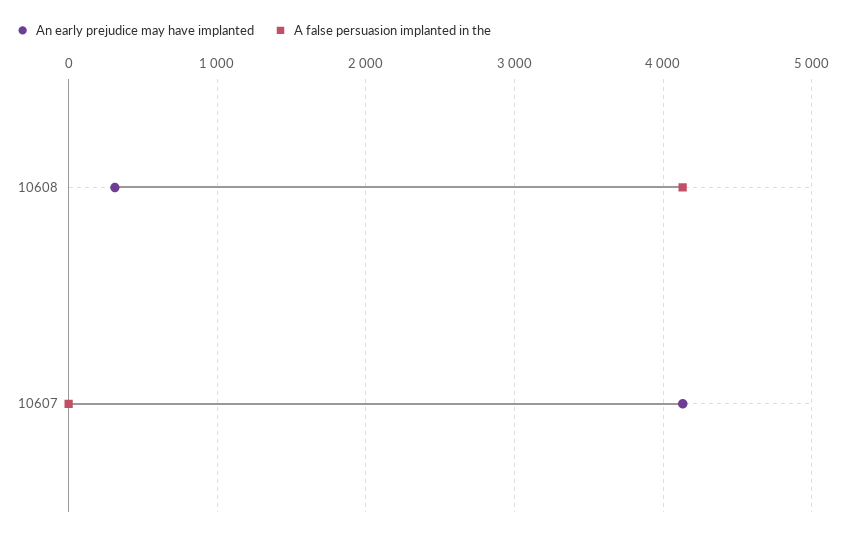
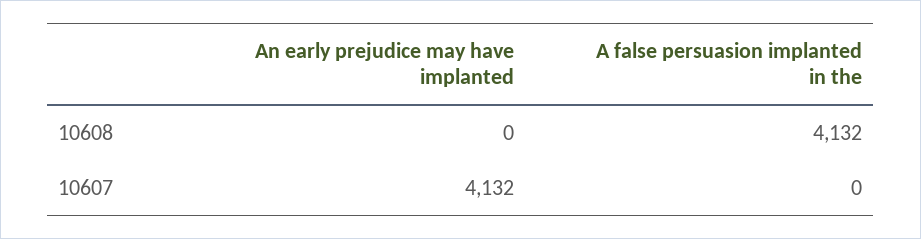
An early prejudice may have implanted, 10608: 300 -> 0

